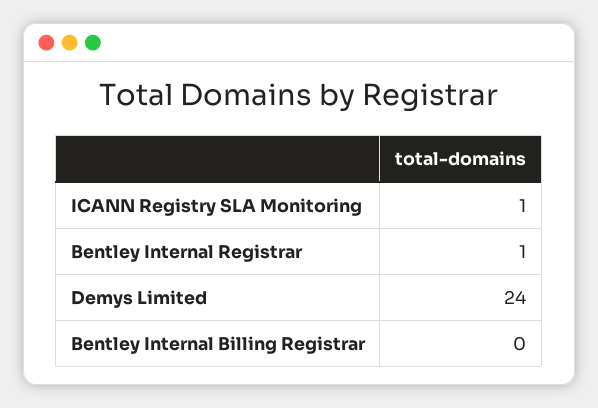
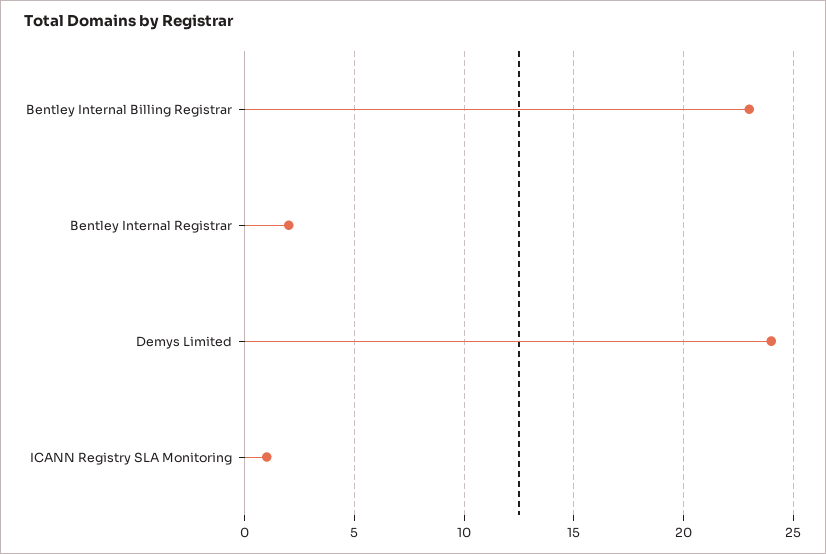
Bentley Internal Registrar: 1 -> 2
Bentley Internal Billing Registrar: 0 -> 23

